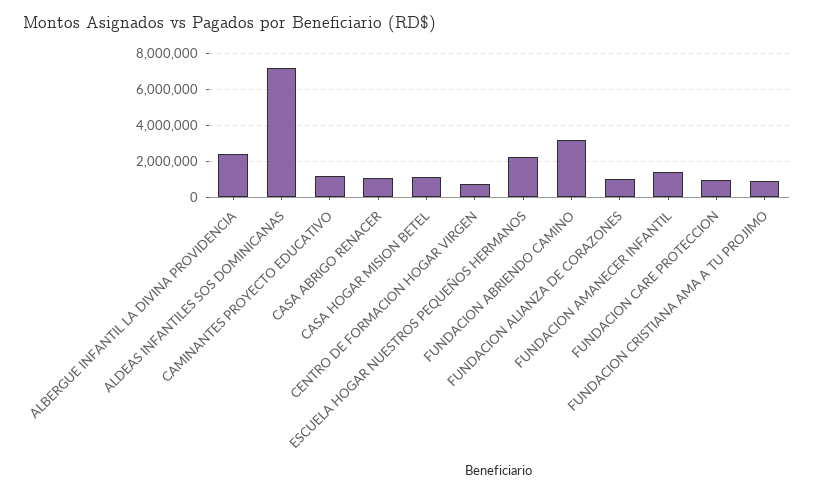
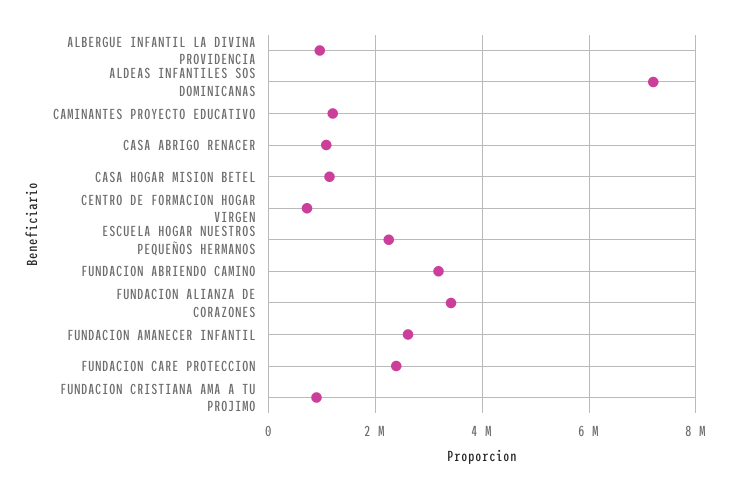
ALBERGUE INFANTIL LA DIVINA PROVIDENCIA: 2500000 -> 1000000
FUNDACION ALIANZA DE CORAZONES: 1000000 -> 3400000
FUNDACION AMANECER INFANTIL: 1500000 -> 2600000
FUNDACION CARE PROTECCION: 1000000 -> 2400000

